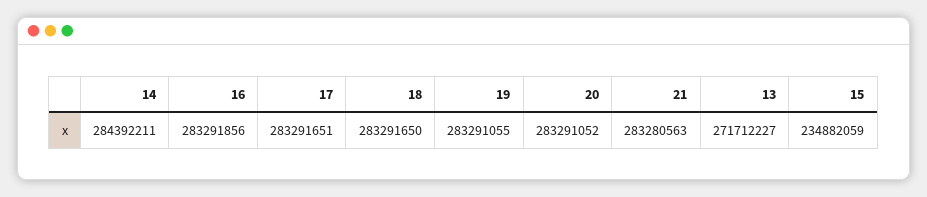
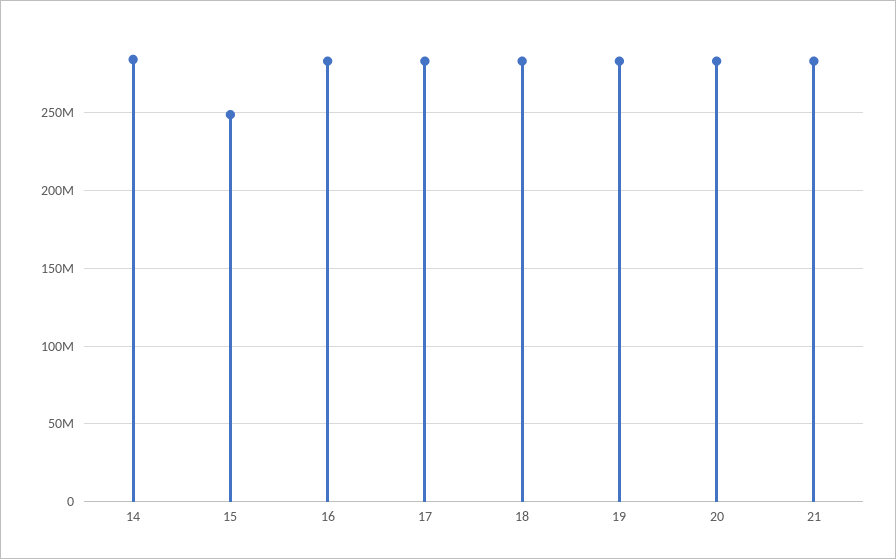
13: 271712227 -> none
15: 234882059 -> 250000000

